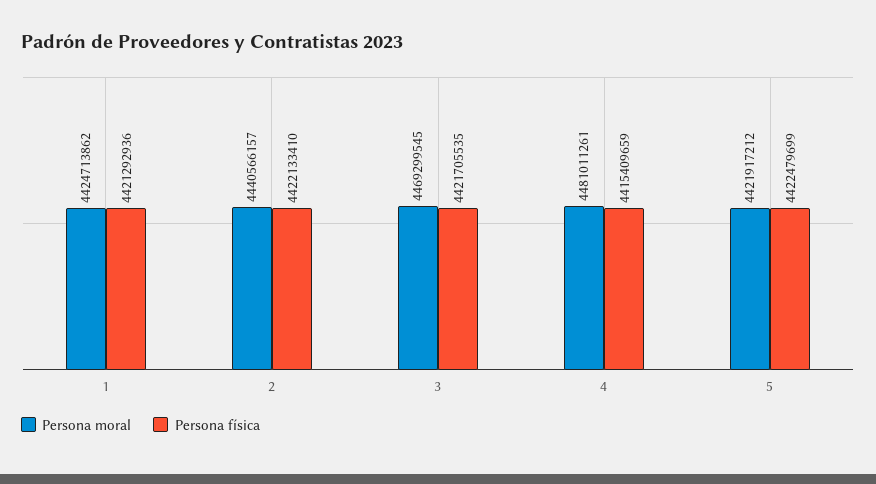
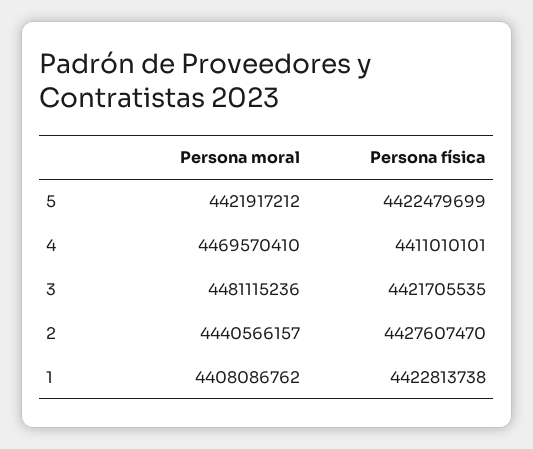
Persona moral, 1: 4424713862 -> 4408086762
Persona física, 1: 4421292936 -> 4422813738
Persona física, 2: 4422133410 -> 4427607470
Persona moral, 3: 4469299545 -> 4481115236
Persona moral, 4: 4481011261 -> 4469570410
Persona física, 4: 4415409659 -> 4411010101

